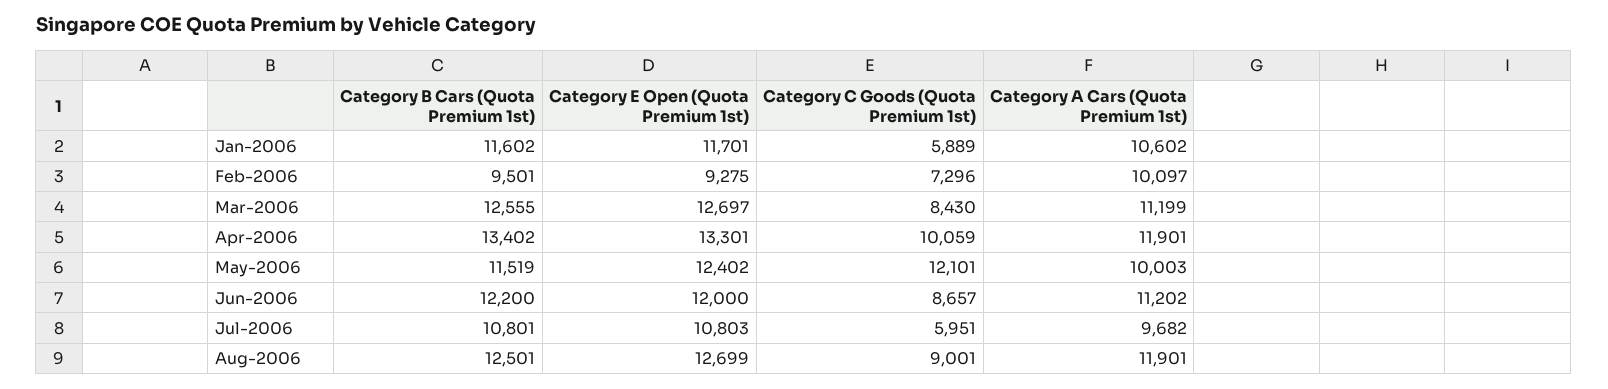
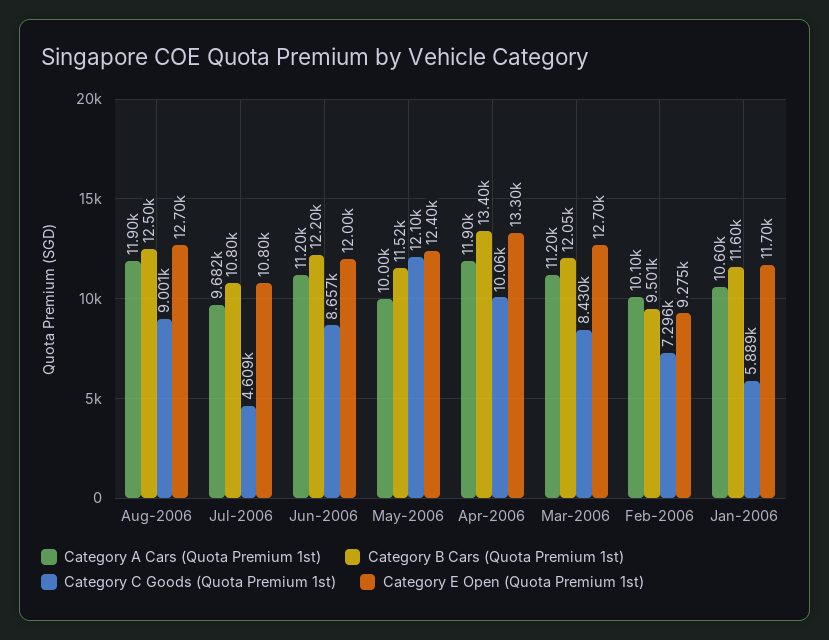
Category B Cars (Quota Premium 1st), Mar-2006: 12555 -> 12050
Category C Goods (Quota Premium 1st), Jul-2006: 5951 -> 4609

